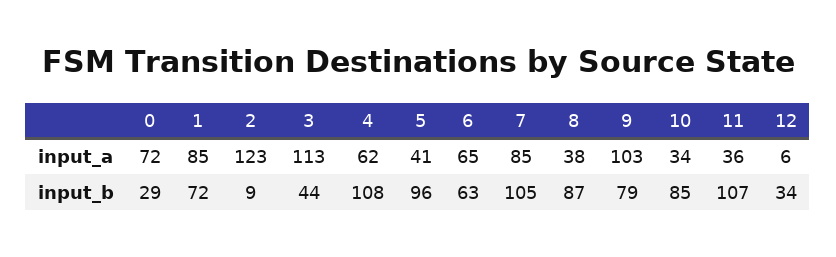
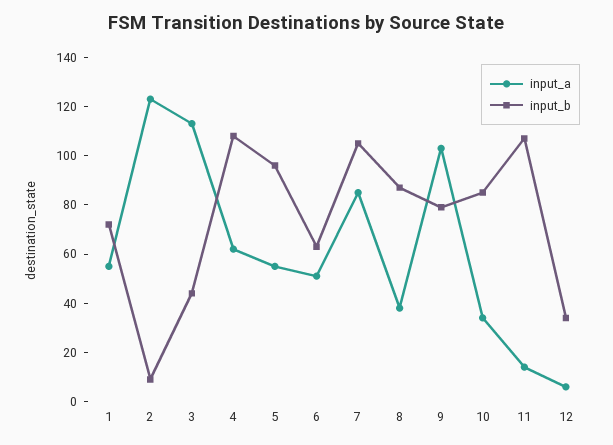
input_a, 0: 72 -> none
input_a, 1: 85 -> 55
input_a, 5: 41 -> 55
input_a, 6: 65 -> 50
input_a, 11: 36 -> 15
input_b, 0: 29 -> none

